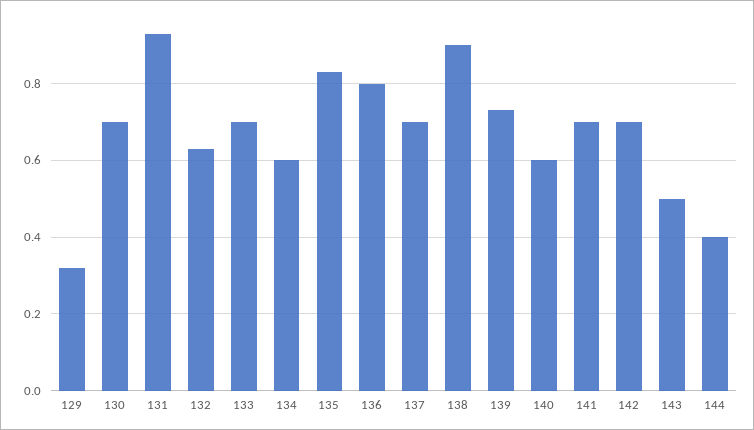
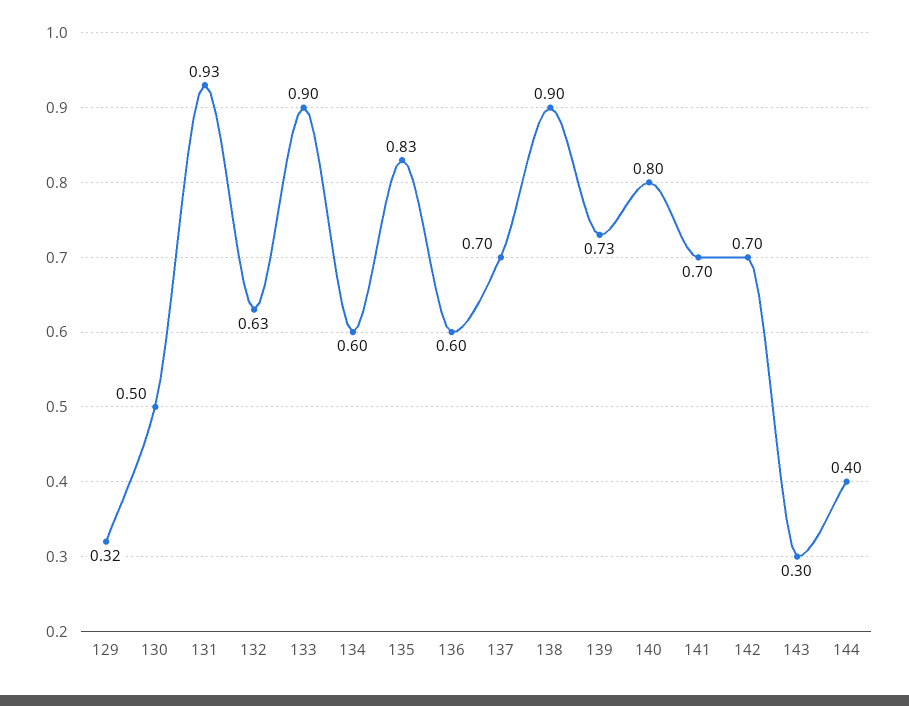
130: 0.7 -> 0.5
133: 0.7 -> 0.9
136: 0.8 -> 0.6
140: 0.6 -> 0.8
143: 0.5 -> 0.3

